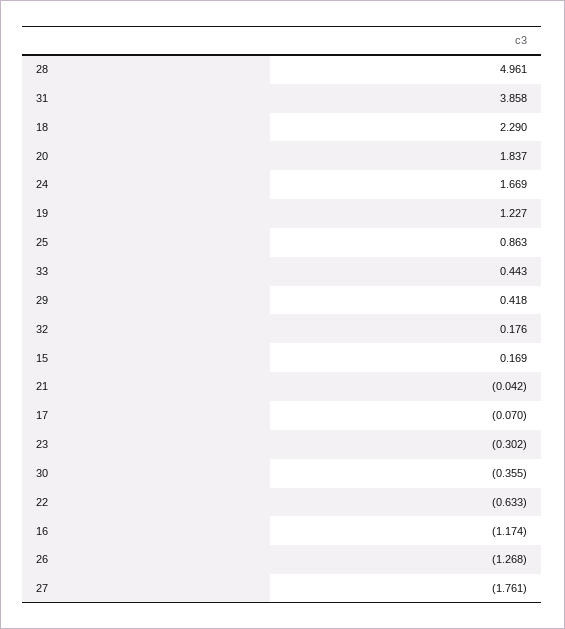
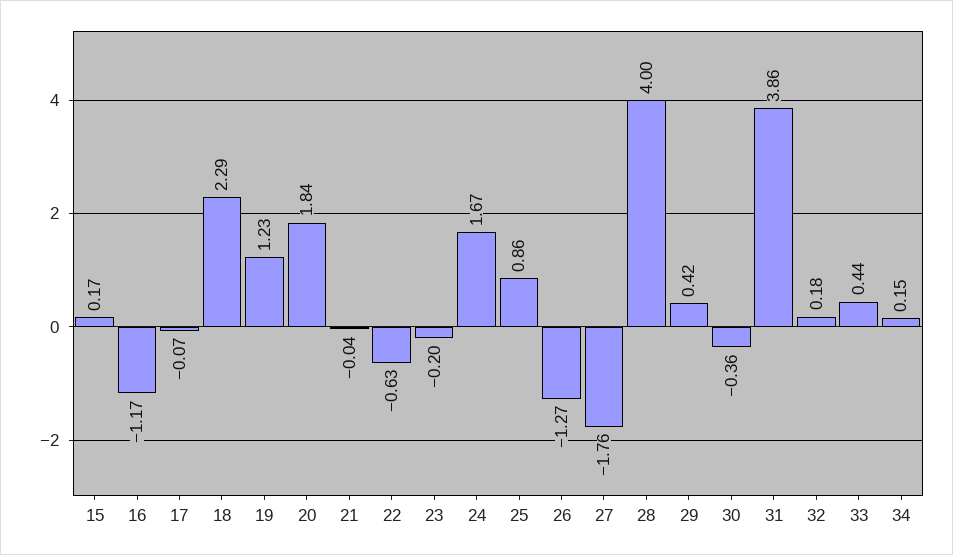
28: 4.961 -> 4
23: -0.302 -> -0.2
34: none -> 0.15

